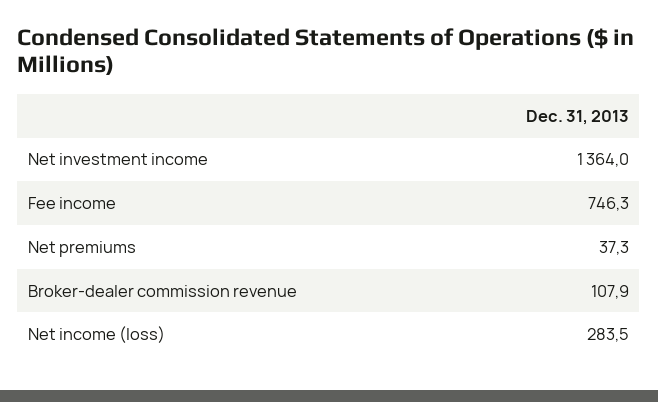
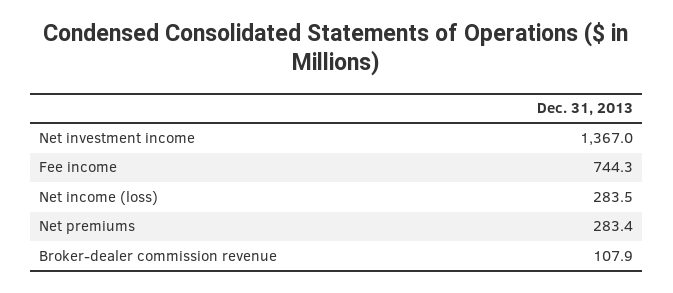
Net investment income: 1364 -> 1367
Fee income: 746.3 -> 744.3
Net premiums: 37.3 -> 283.4

